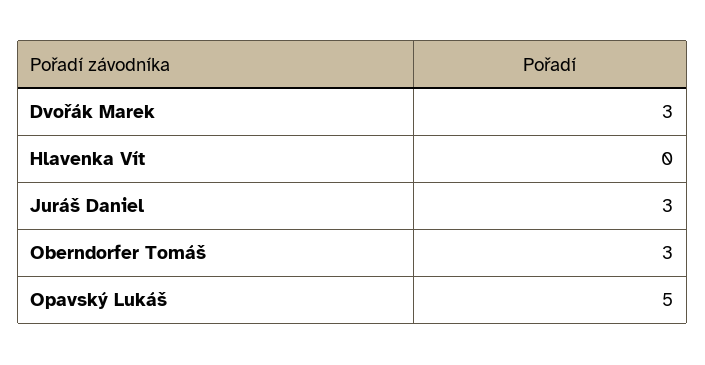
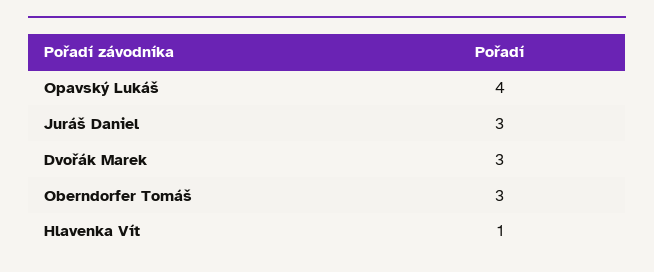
Hlavenka Vít: 0 -> 1
Opavský Lukáš: 5 -> 4

